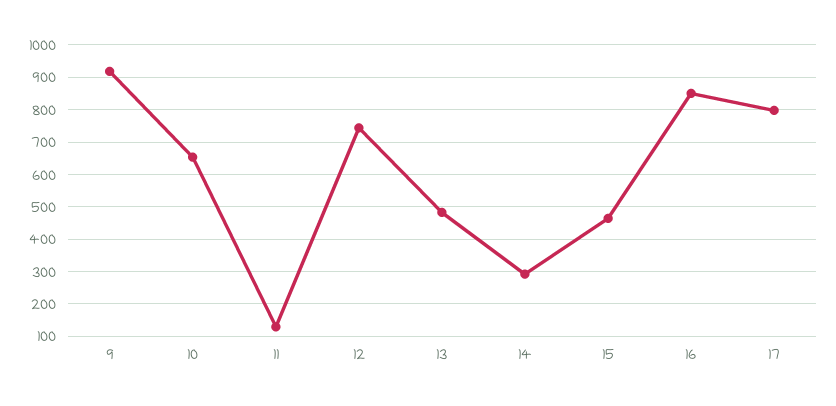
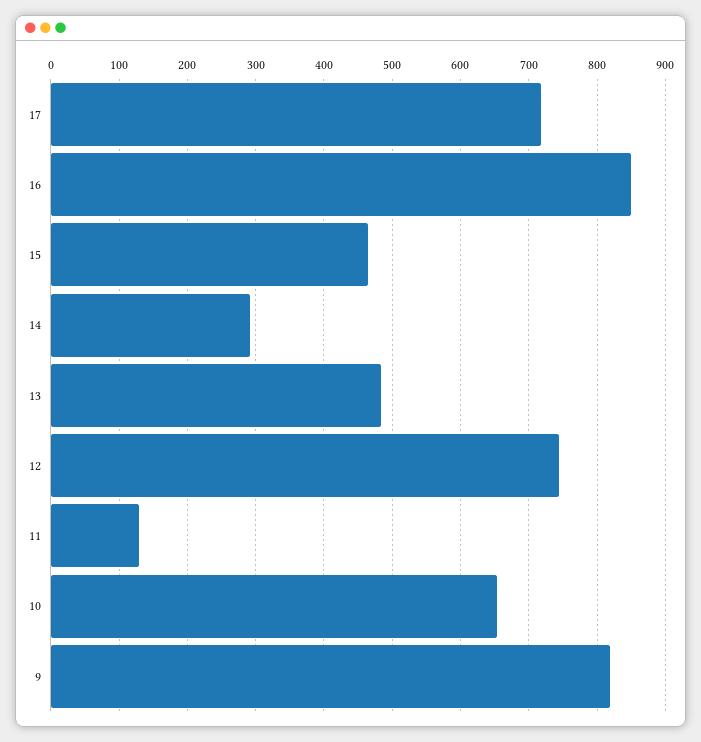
9: 920 -> 820
17: 800 -> 720

